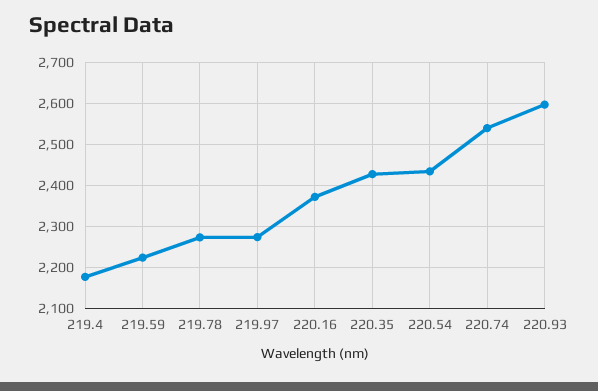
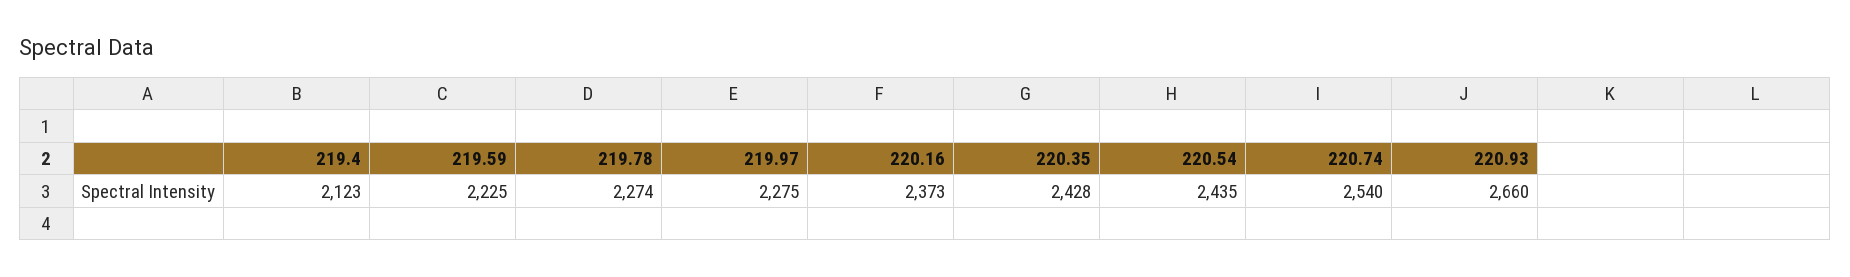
219.4: 2180 -> 2123
220.93: 2600 -> 2660

